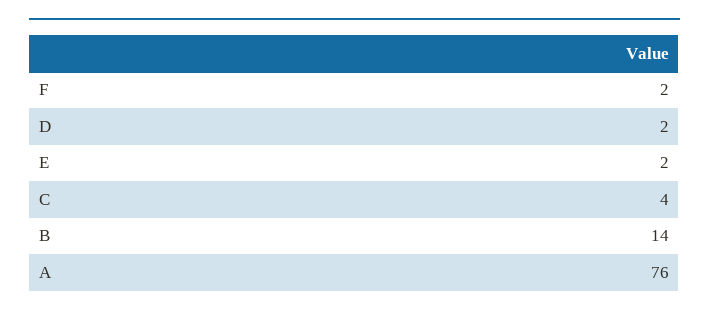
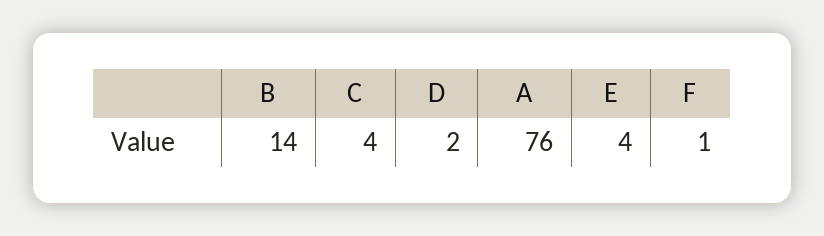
F: 2 -> 1
E: 2 -> 4

